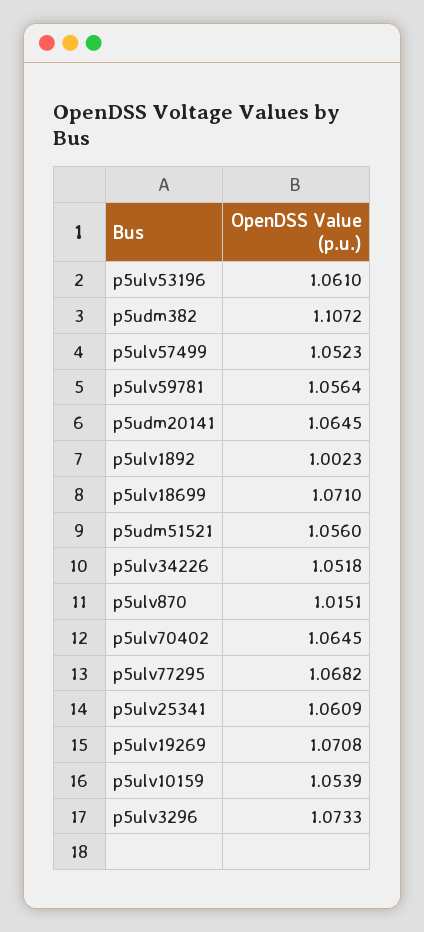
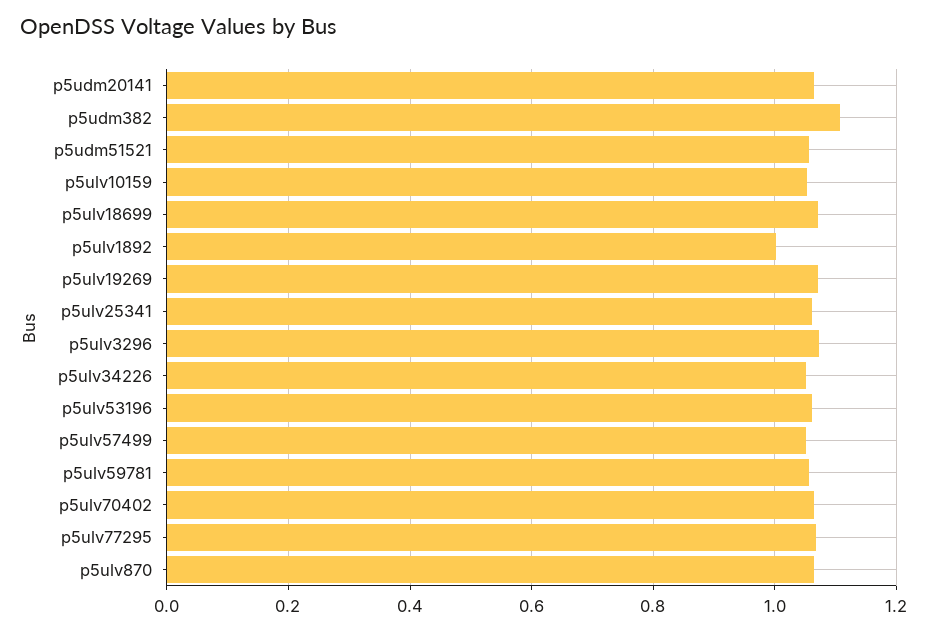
p5ulv870: 1.0151 -> 1.06

